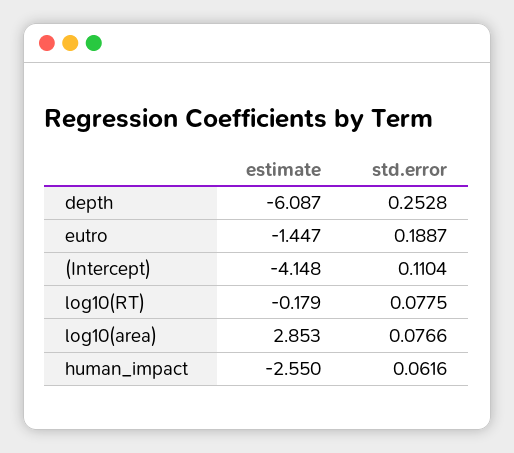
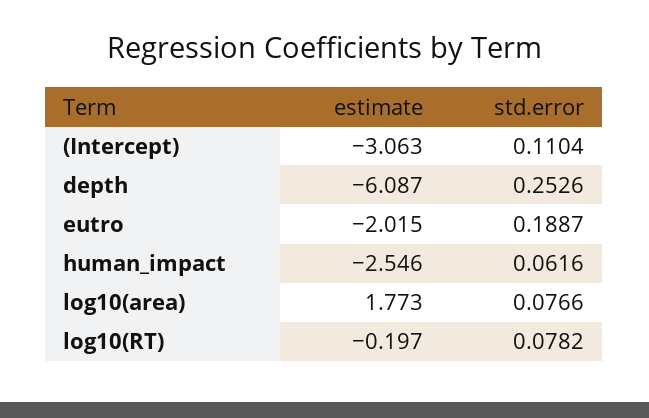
std.error, depth: 0.2528 -> 0.2526
estimate, eutro: -1.447 -> -2.015
estimate, (Intercept): -4.148 -> -3.063
estimate, log10(RT): -0.179 -> -0.197
std.error, log10(RT): 0.0775 -> 0.0782
estimate, log10(area): 2.853 -> 1.773
estimate, human_impact: -2.55 -> -2.546

